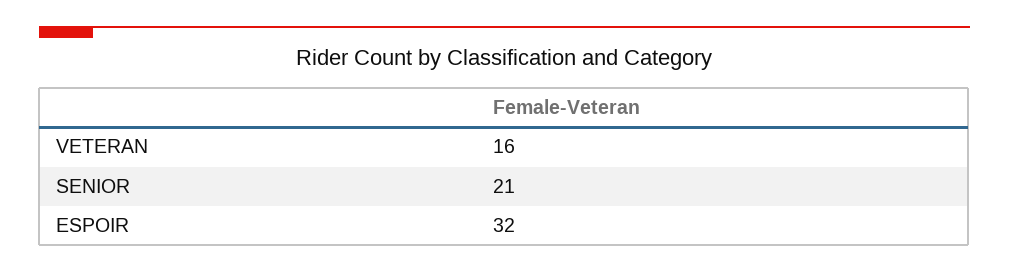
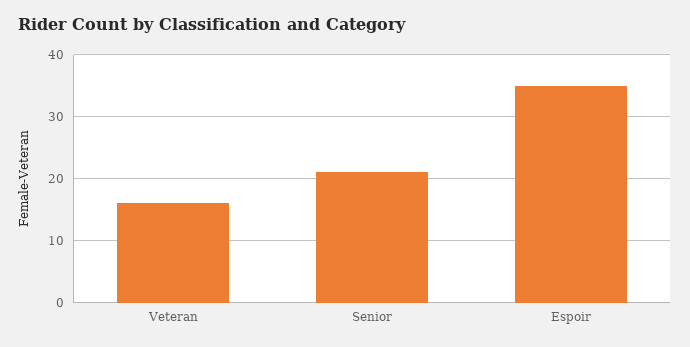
ESPOIR: 32 -> 35

